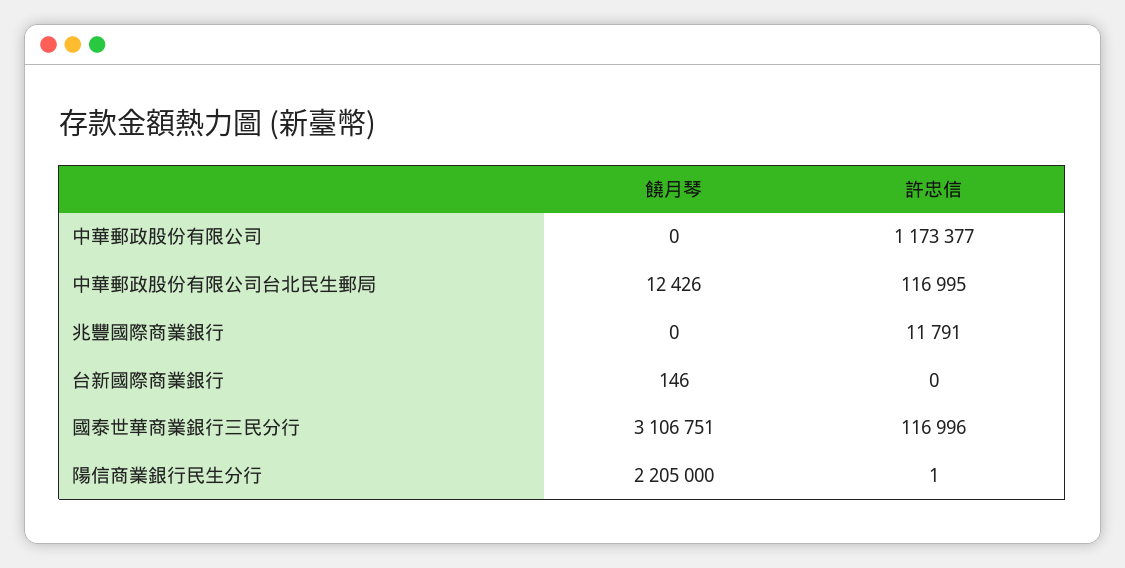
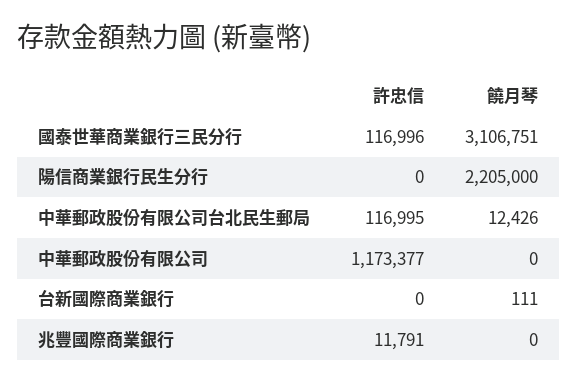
饒月琴, 台新國際商業銀行: 146 -> 111
許忠信, 陽信商業銀行民生分行: 1 -> 0

